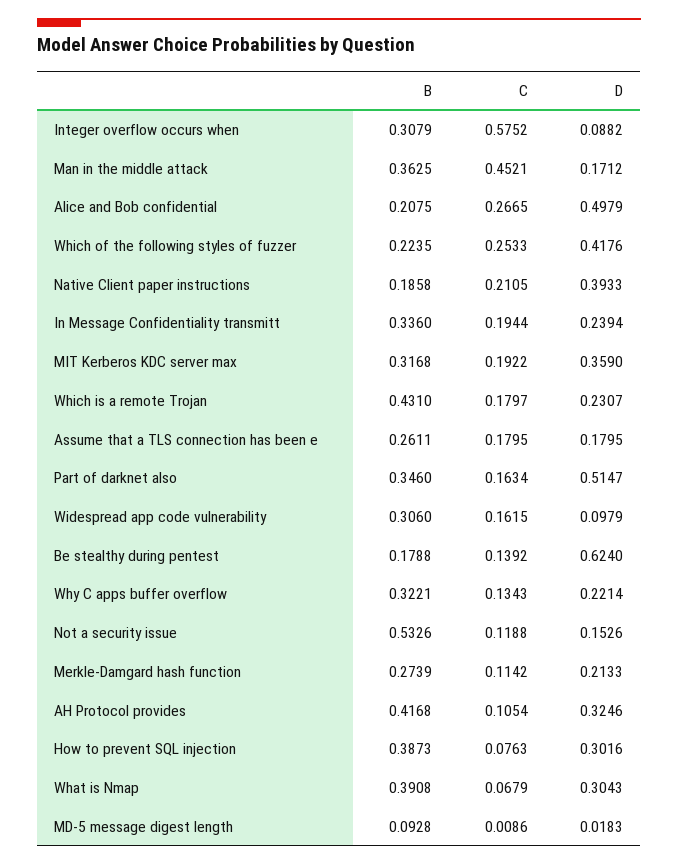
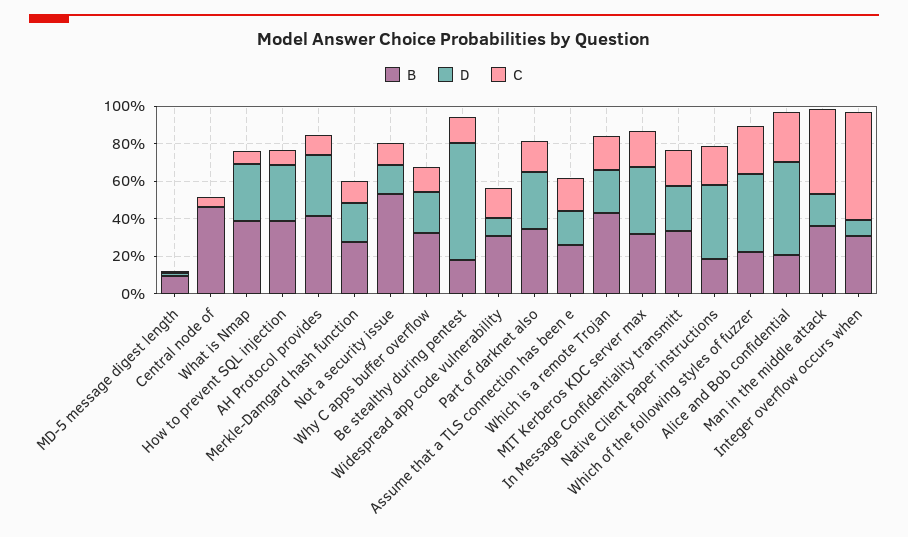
D, Part of darknet also: 0.5147 -> 0.3
B, Central node of: none -> 0.45
D, Central node of: none -> 0
C, Central node of: none -> 0.05

